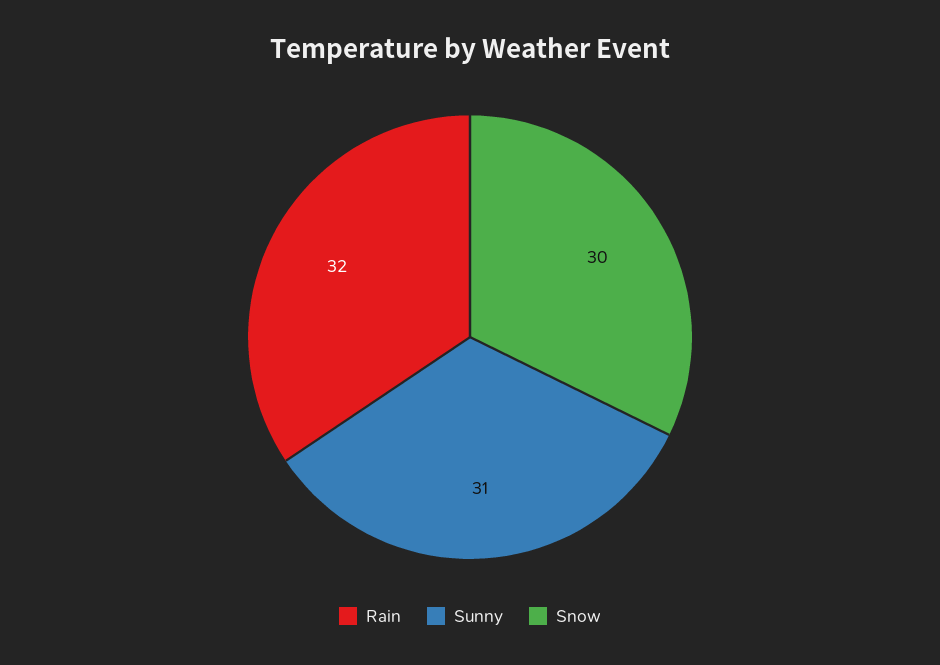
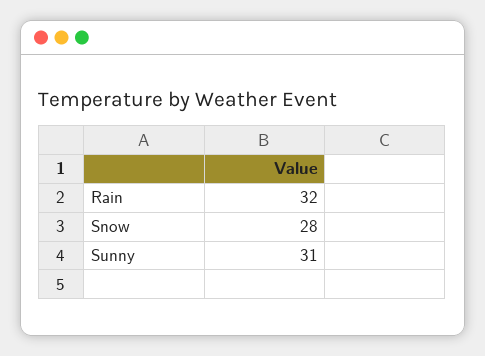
Snow: 30 -> 28

